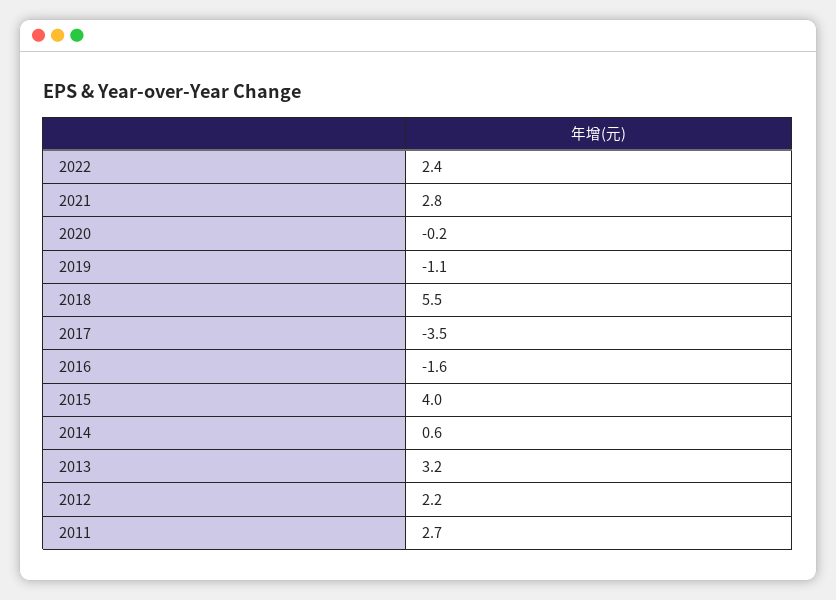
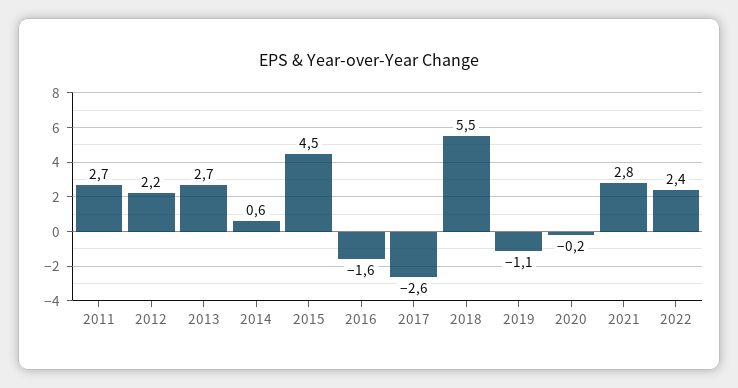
2017: -3.5 -> -2.6
2015: 4 -> 4.5
2013: 3.2 -> 2.7

